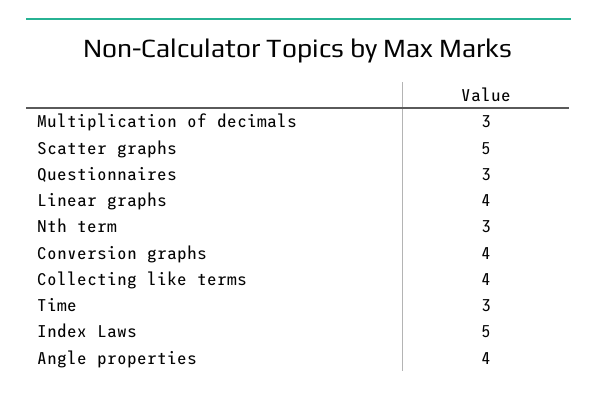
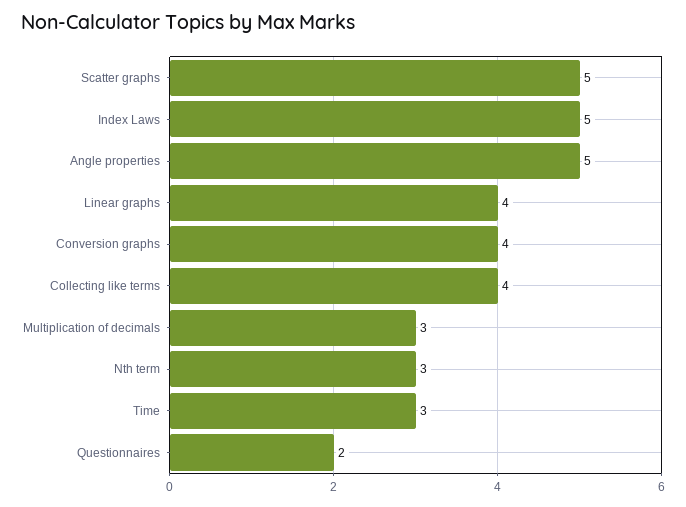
Questionnaires: 3 -> 2
Angle properties: 4 -> 5

